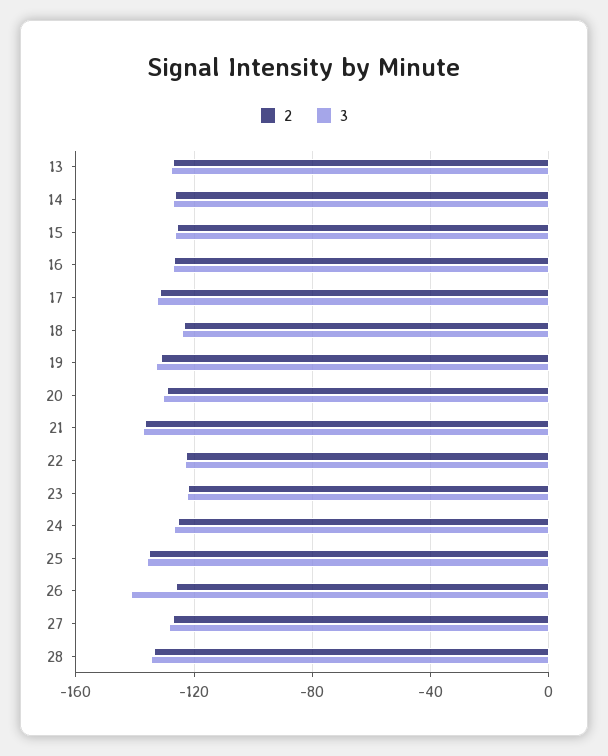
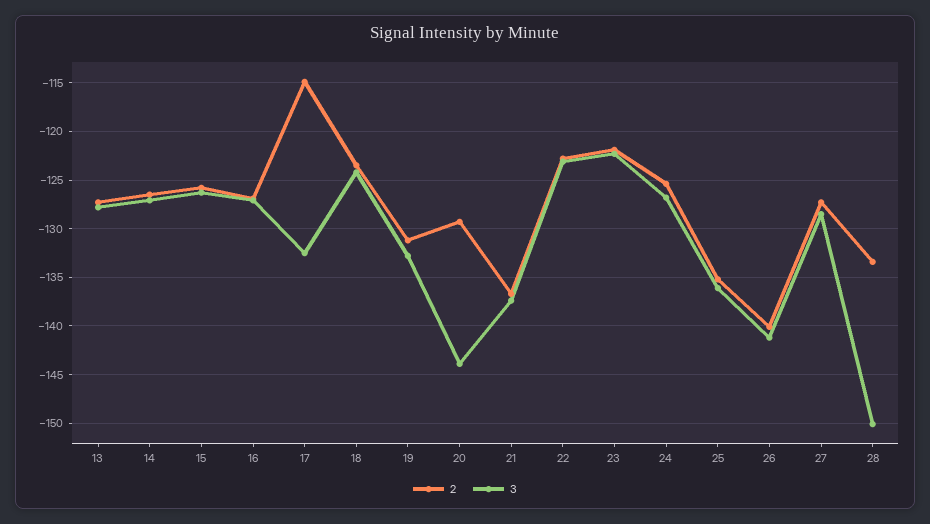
2, 17: -130 -> -115
3, 20: -130 -> -144
2, 26: -125 -> -140
3, 28: -135 -> -150

